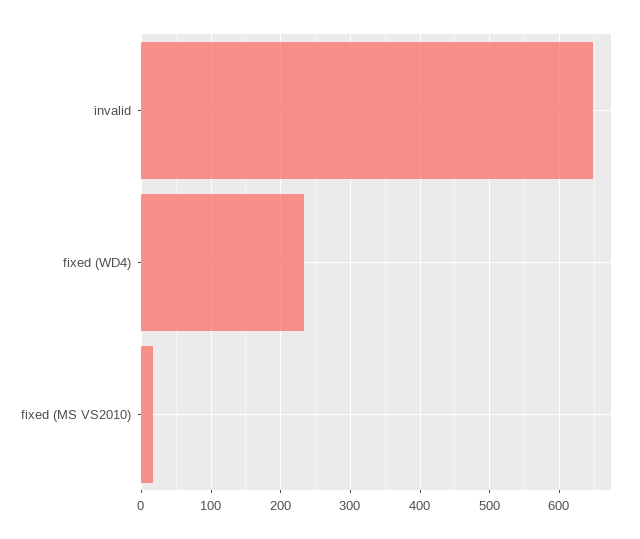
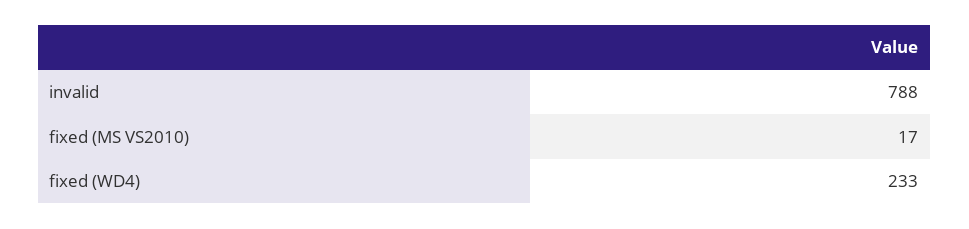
invalid: 650 -> 788

